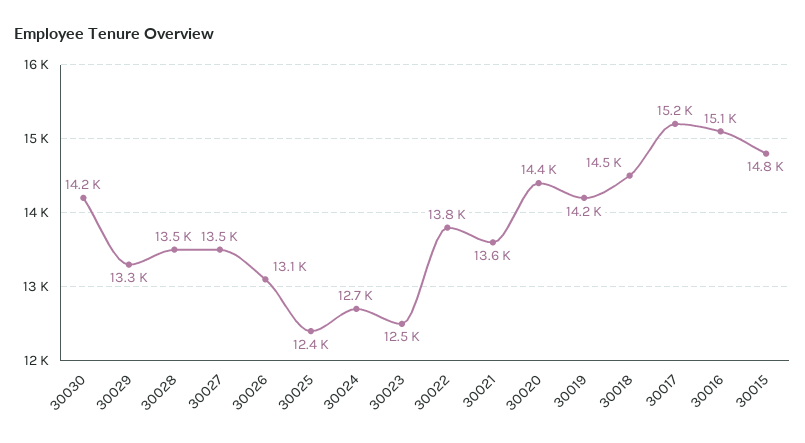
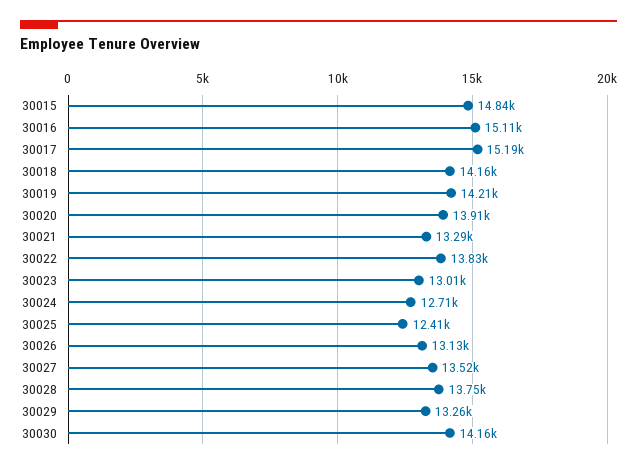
30028: 13500 -> 13750
30023: 12500 -> 13010
30021: 13600 -> 13290
30020: 14400 -> 13910
30018: 14500 -> 14160

